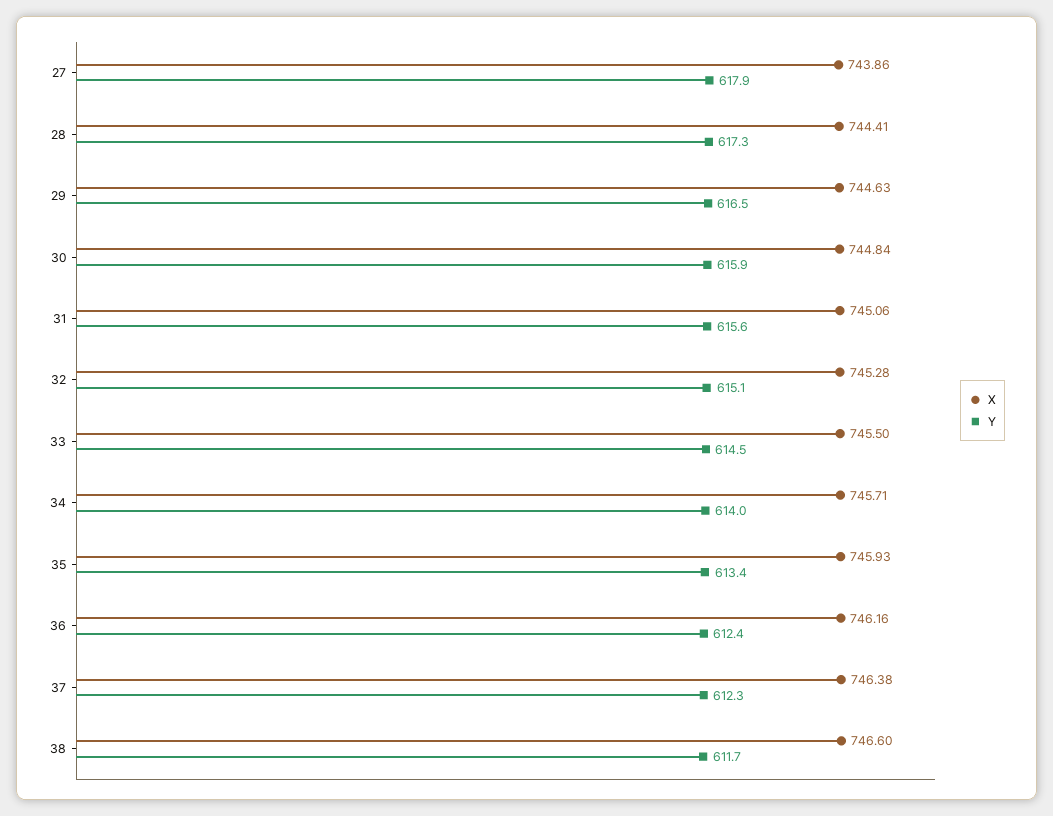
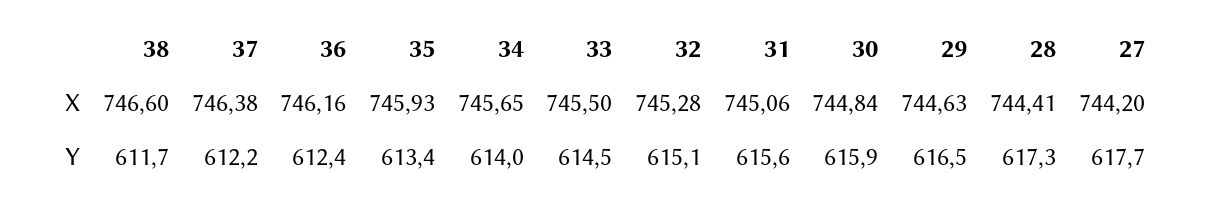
X, 27: 743.86 -> 744.2
Y, 27: 617.9 -> 617.7
X, 34: 745.71 -> 745.65
Y, 37: 612.3 -> 612.2

